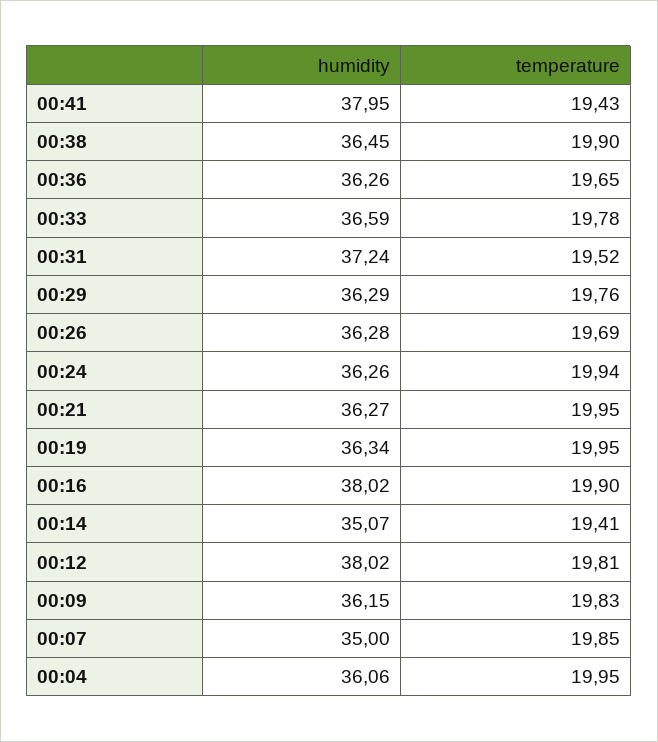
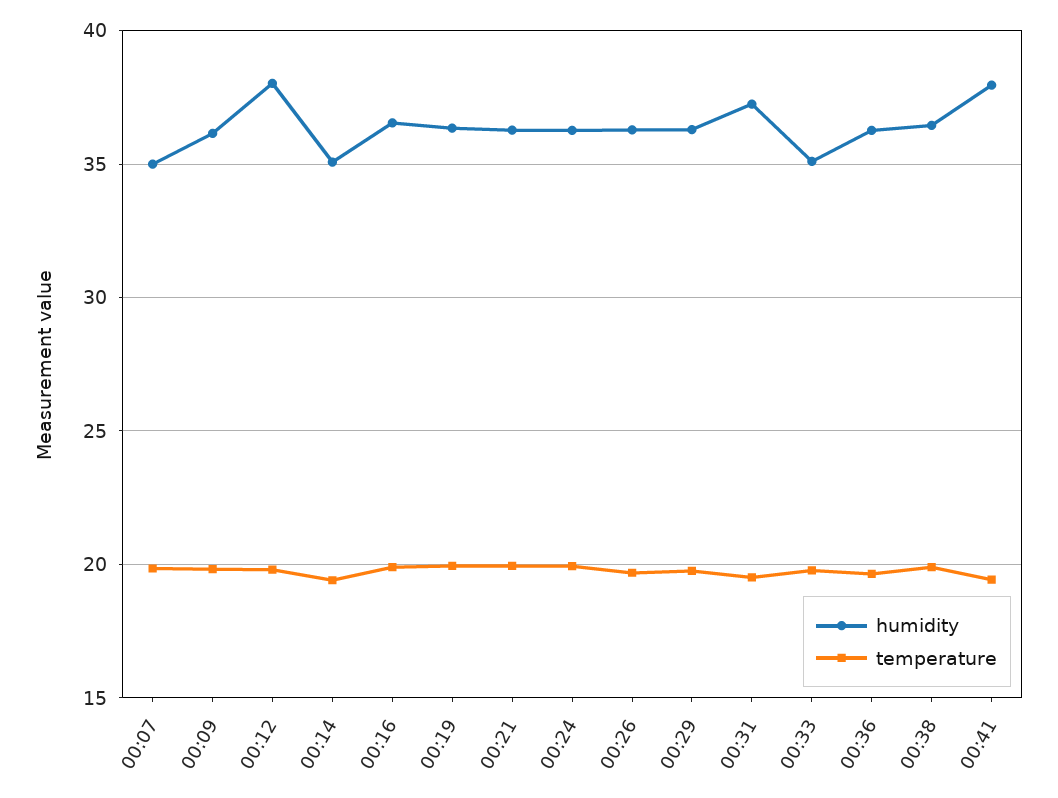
humidity, 00:33: 36.59 -> 35
humidity, 00:16: 38.02 -> 36.5
humidity, 00:04: 36.06 -> none
temperature, 00:04: 19.95 -> none

